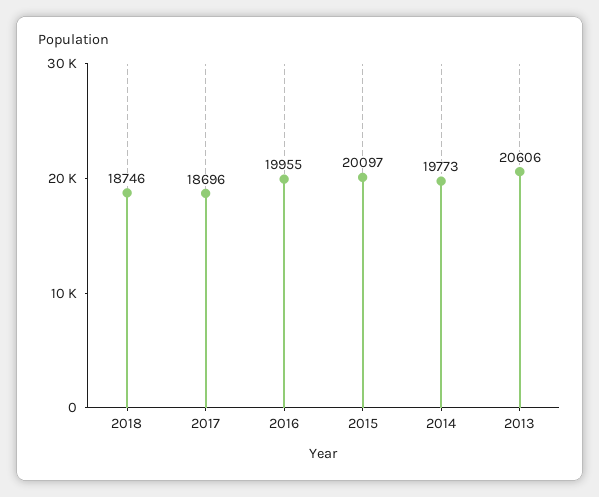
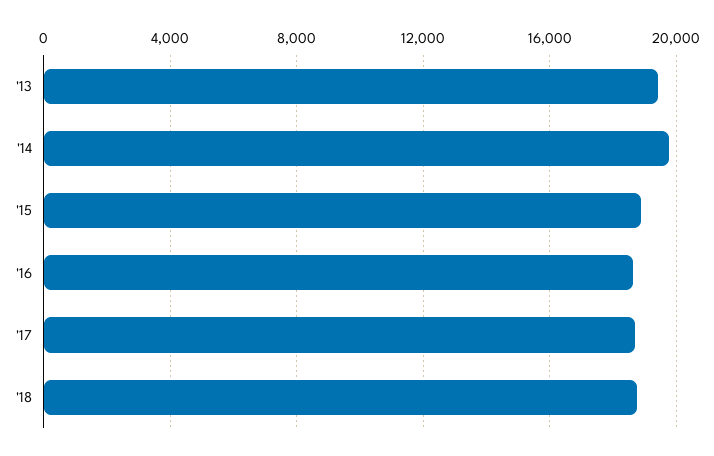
2016: 19955 -> 18500
2015: 20097 -> 19000
2013: 20606 -> 19500

